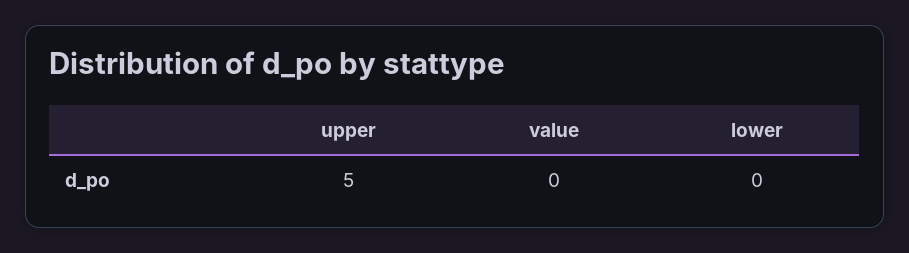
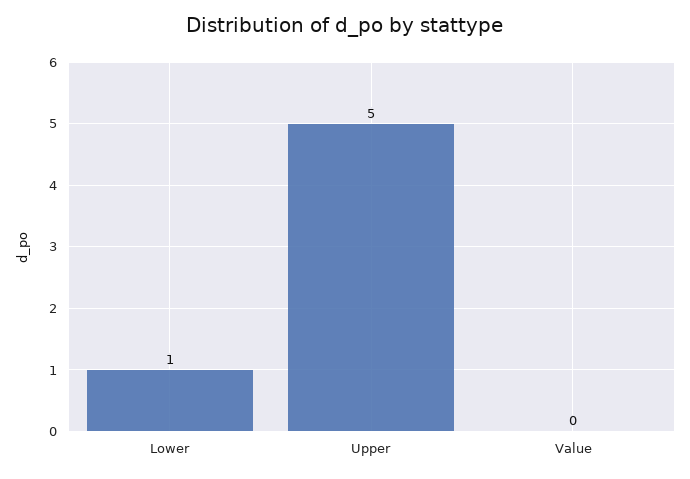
lower: 0 -> 1

